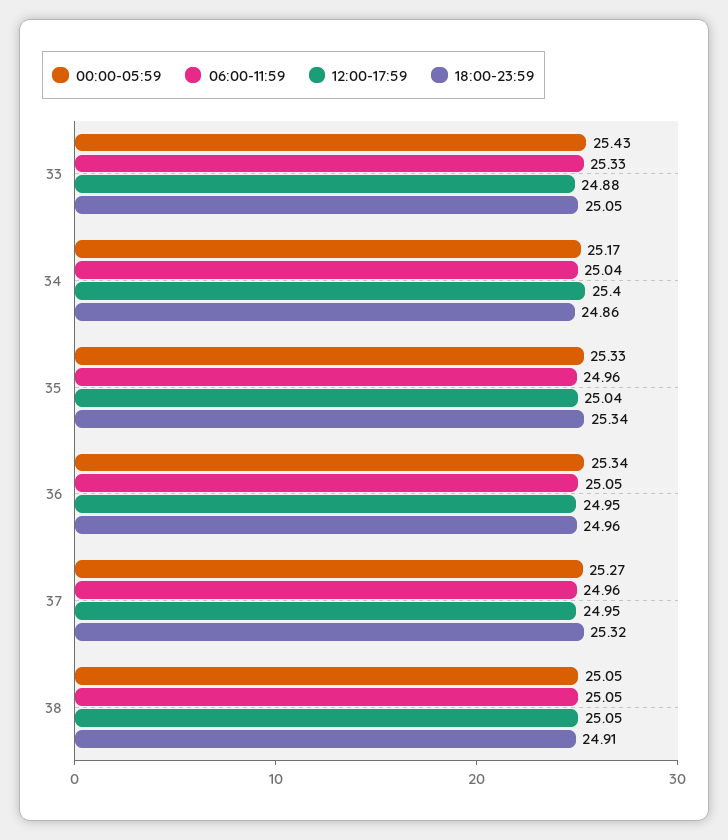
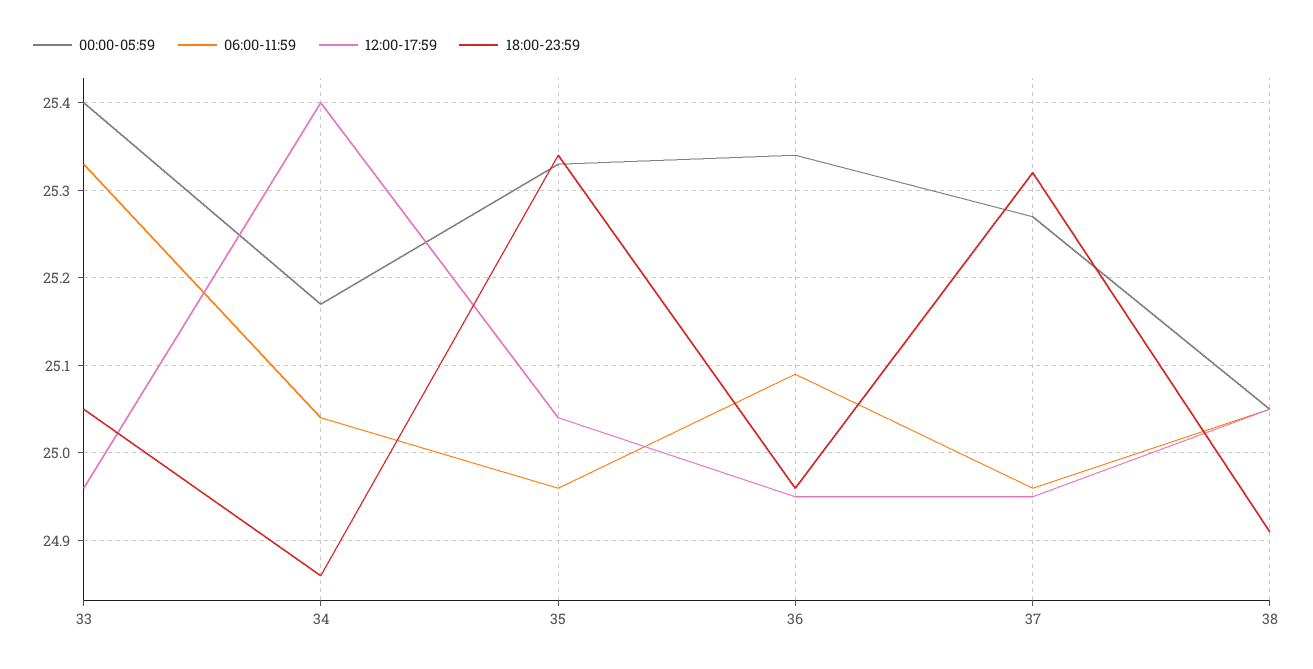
00:00-05:59, 33: 25.43 -> 25.4
12:00-17:59, 33: 24.88 -> 24.96
06:00-11:59, 36: 25.05 -> 25.09

